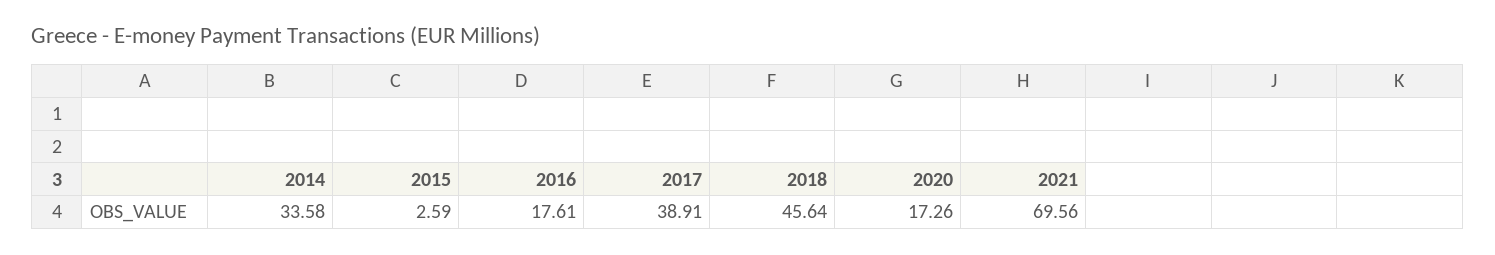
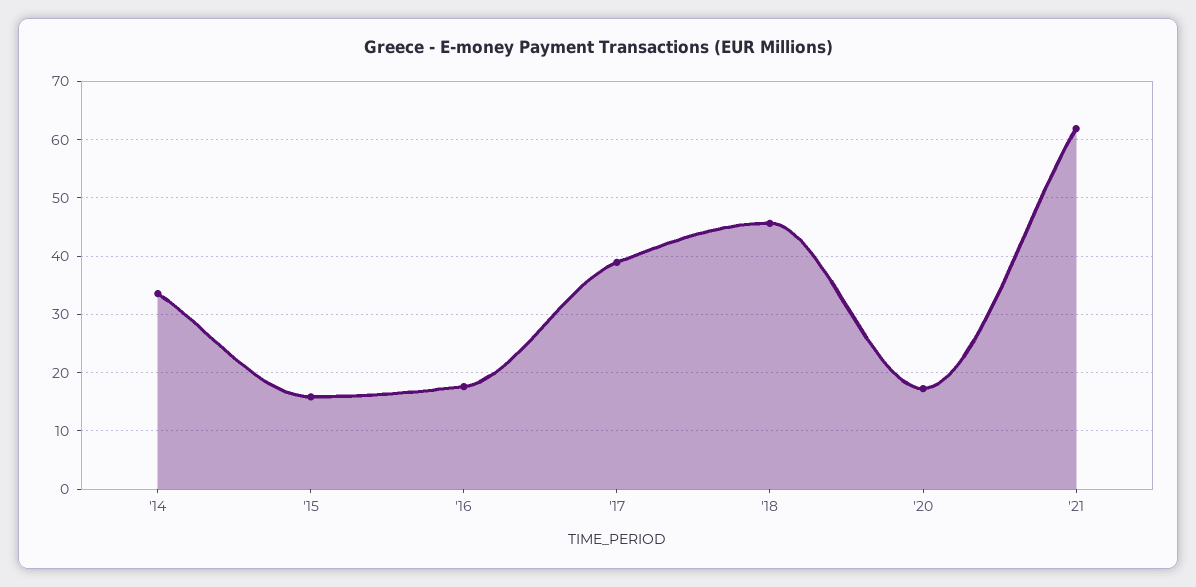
2015: 2.59 -> 16
2021: 69.56 -> 62

